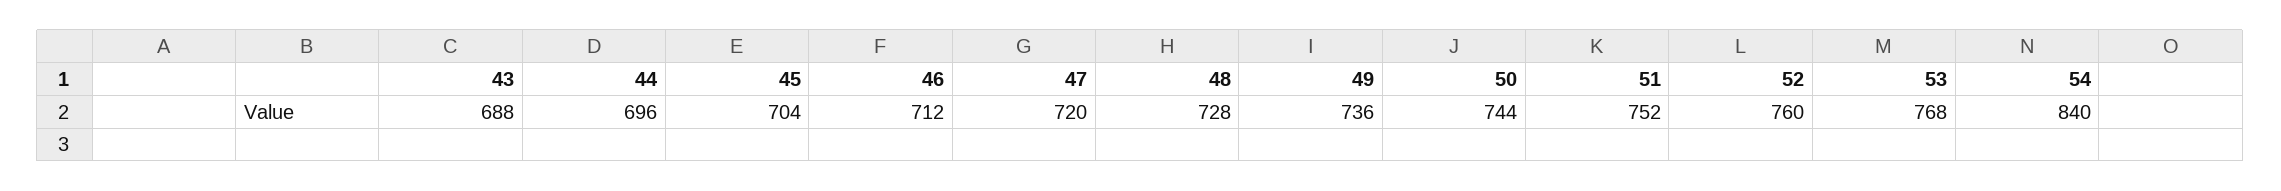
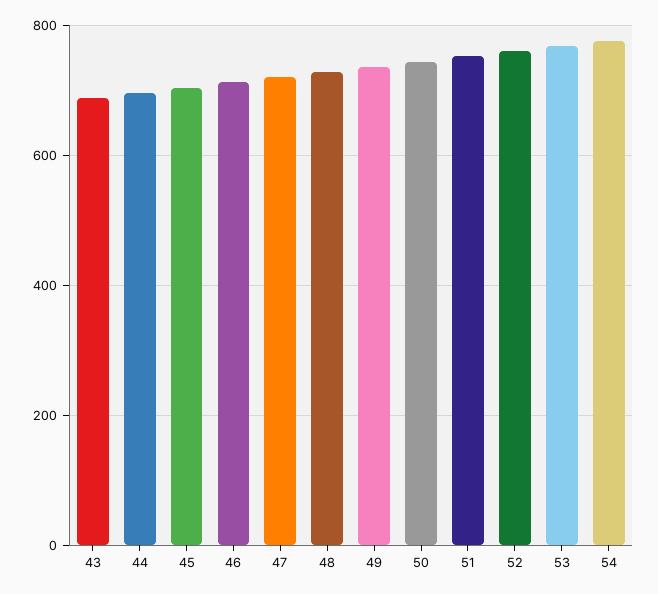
54: 840 -> 780

